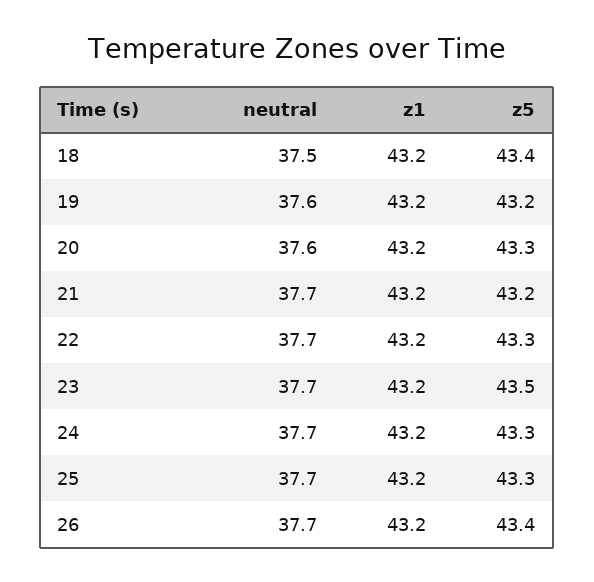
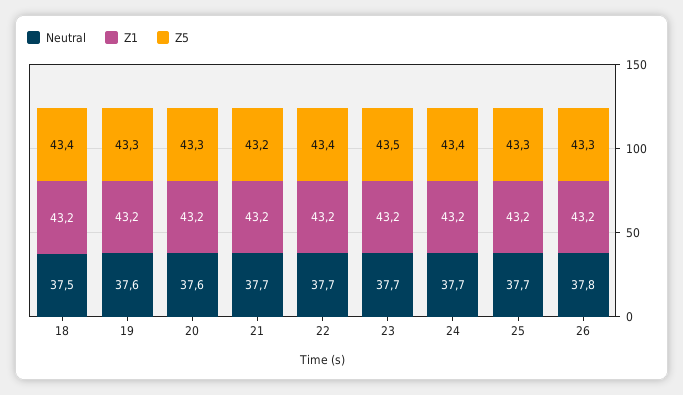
z5, 19: 43.2 -> 43.3
z5, 22: 43.3 -> 43.4
z5, 24: 43.3 -> 43.4
neutral, 26: 37.7 -> 37.8
z5, 26: 43.4 -> 43.3

